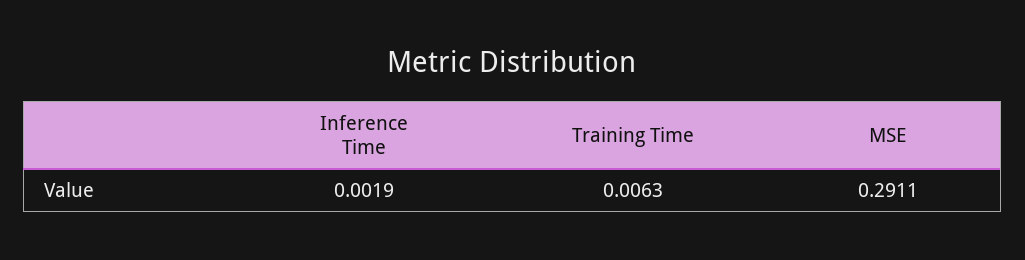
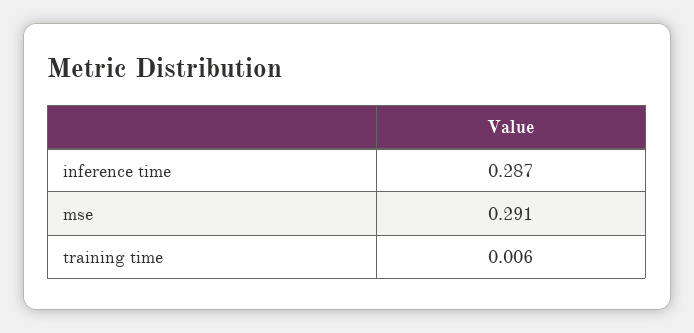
Inference Time: 0.0019 -> 0.287

